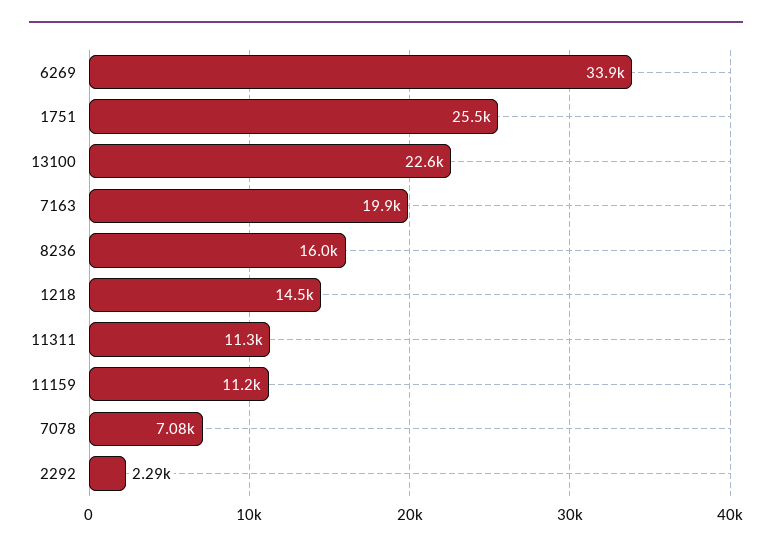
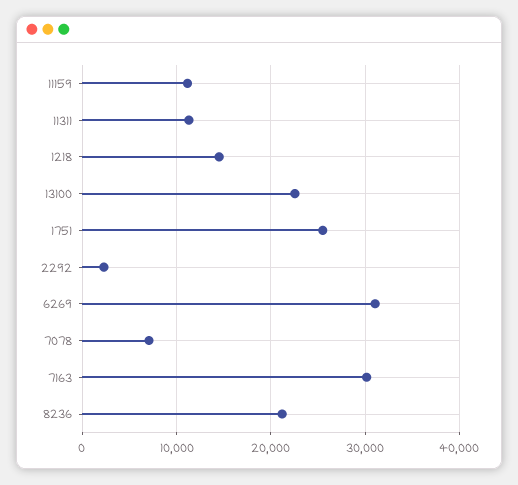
6269: 33900 -> 31000
7163: 19900 -> 30000
8236: 16000 -> 21000

